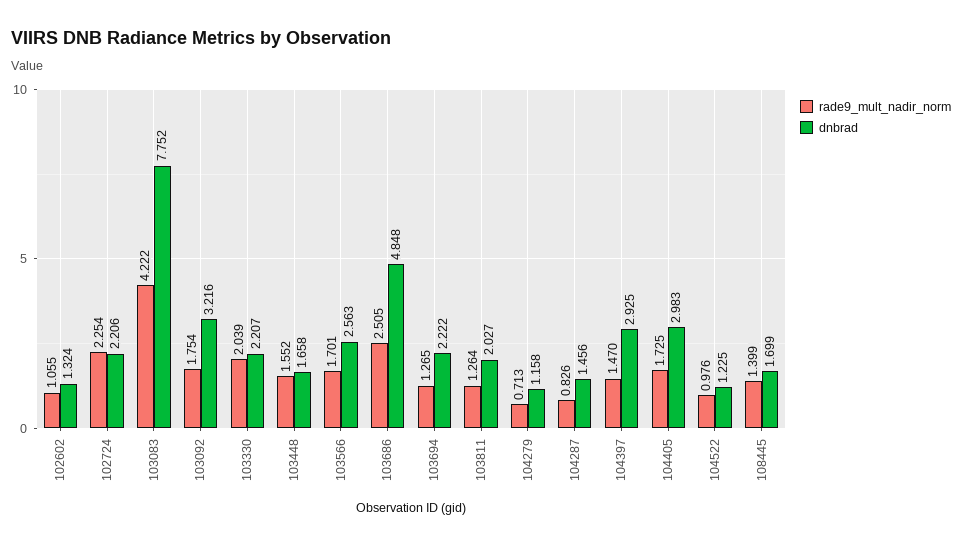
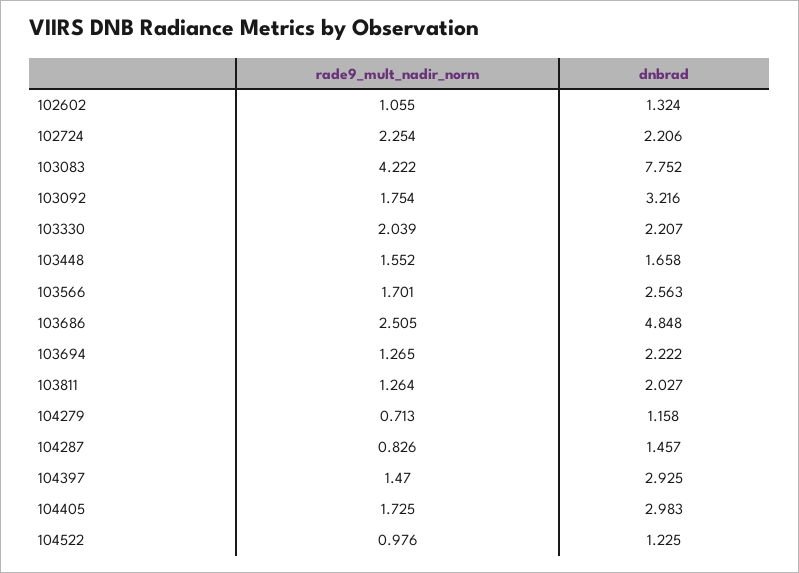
dnbrad, 104287: 1.456 -> 1.457
rade9_mult_nadir_norm, 108445: 1.399 -> none
dnbrad, 108445: 1.699 -> none

